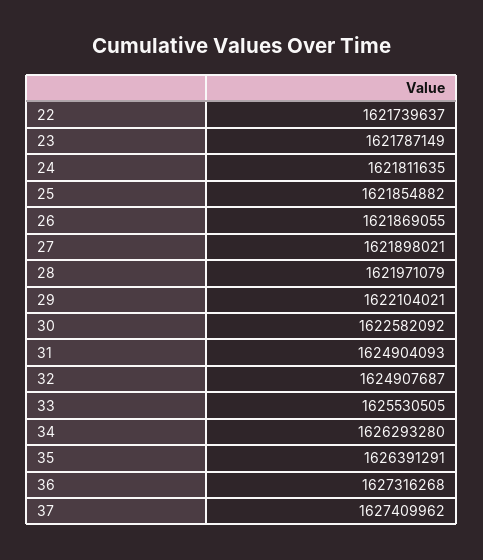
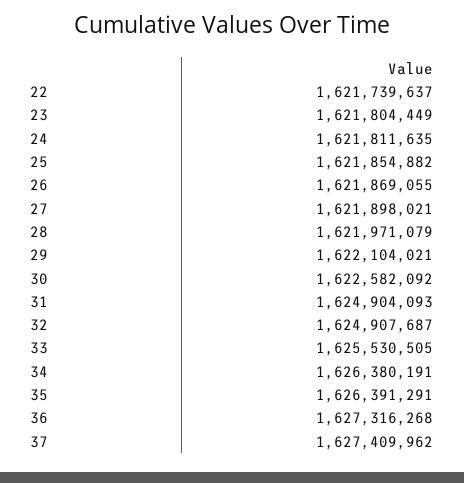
23: 1621787149 -> 1621804449
34: 1626293280 -> 1626380191

